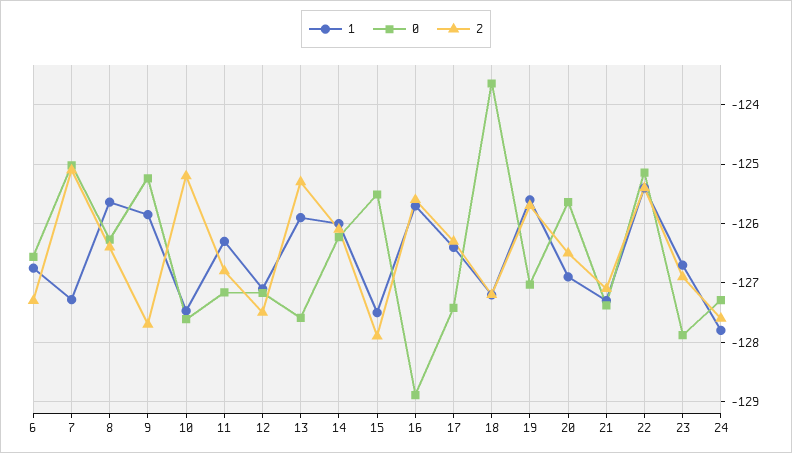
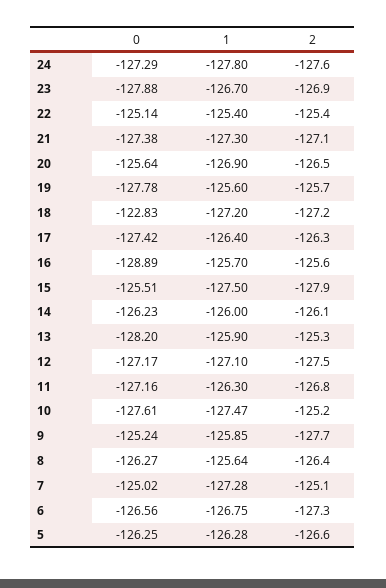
0, 13: -127.6 -> -128.2
0, 18: -123.6 -> -122.83
0, 19: -127 -> -127.78
0, 5: none -> -126.25
1, 5: none -> -126.28
2, 5: none -> -126.6

